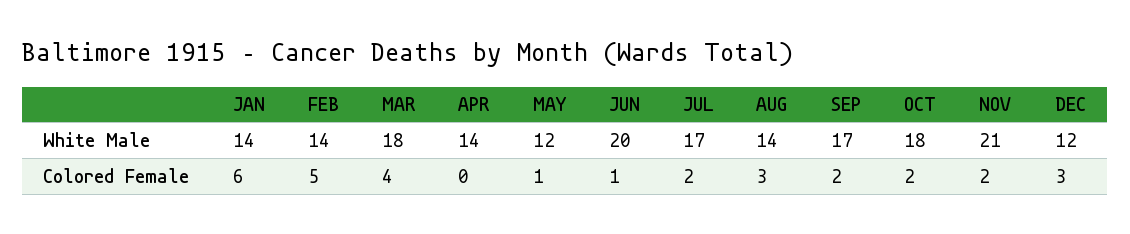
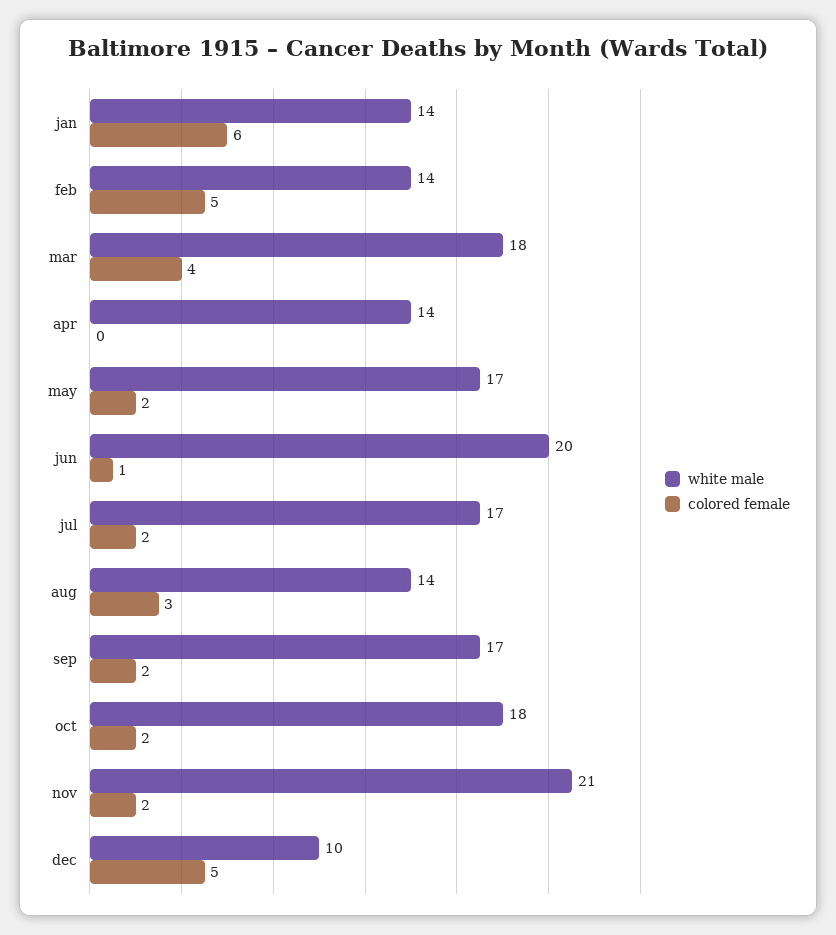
White Male, MAY: 12 -> 17
White Male, DEC: 12 -> 10
Colored Female, MAY: 1 -> 2
Colored Female, DEC: 3 -> 5

